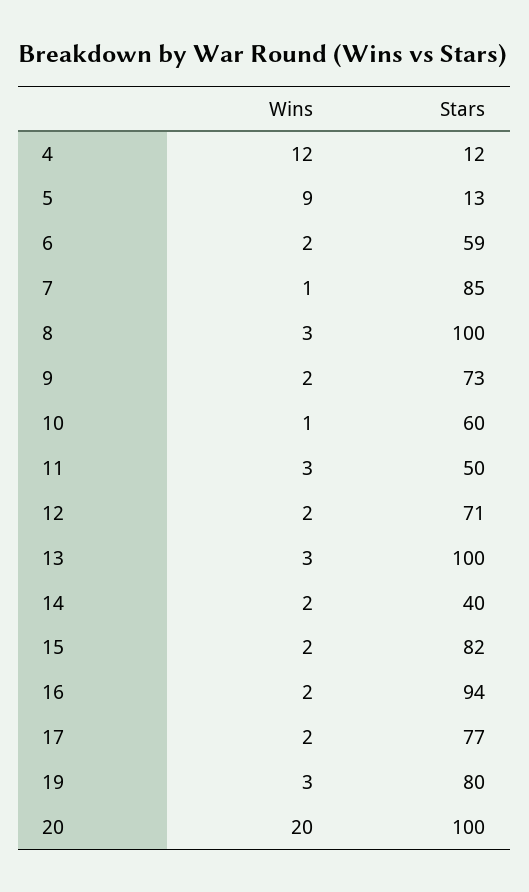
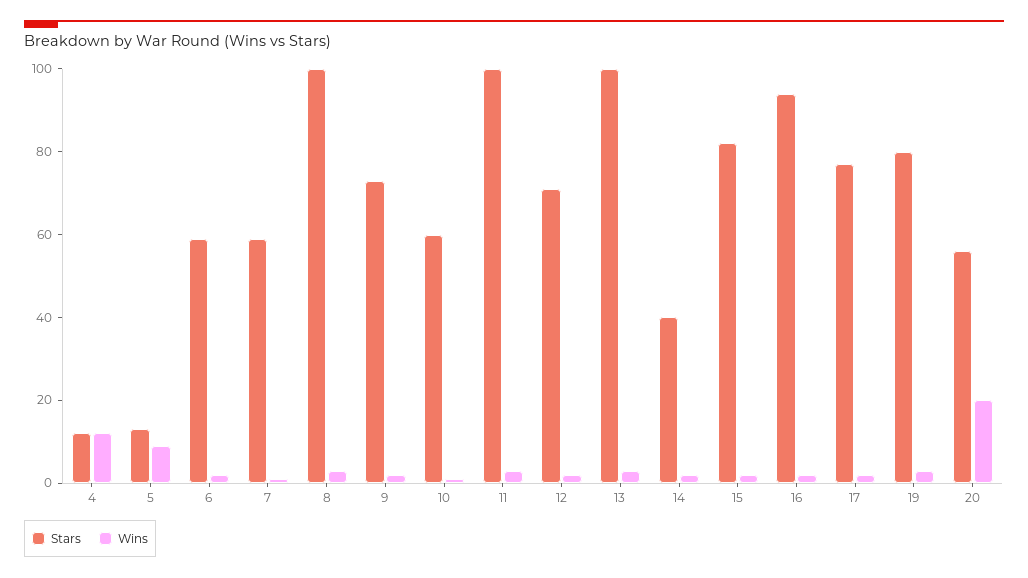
Stars, 7: 85 -> 60
Stars, 11: 50 -> 100
Stars, 20: 100 -> 55

